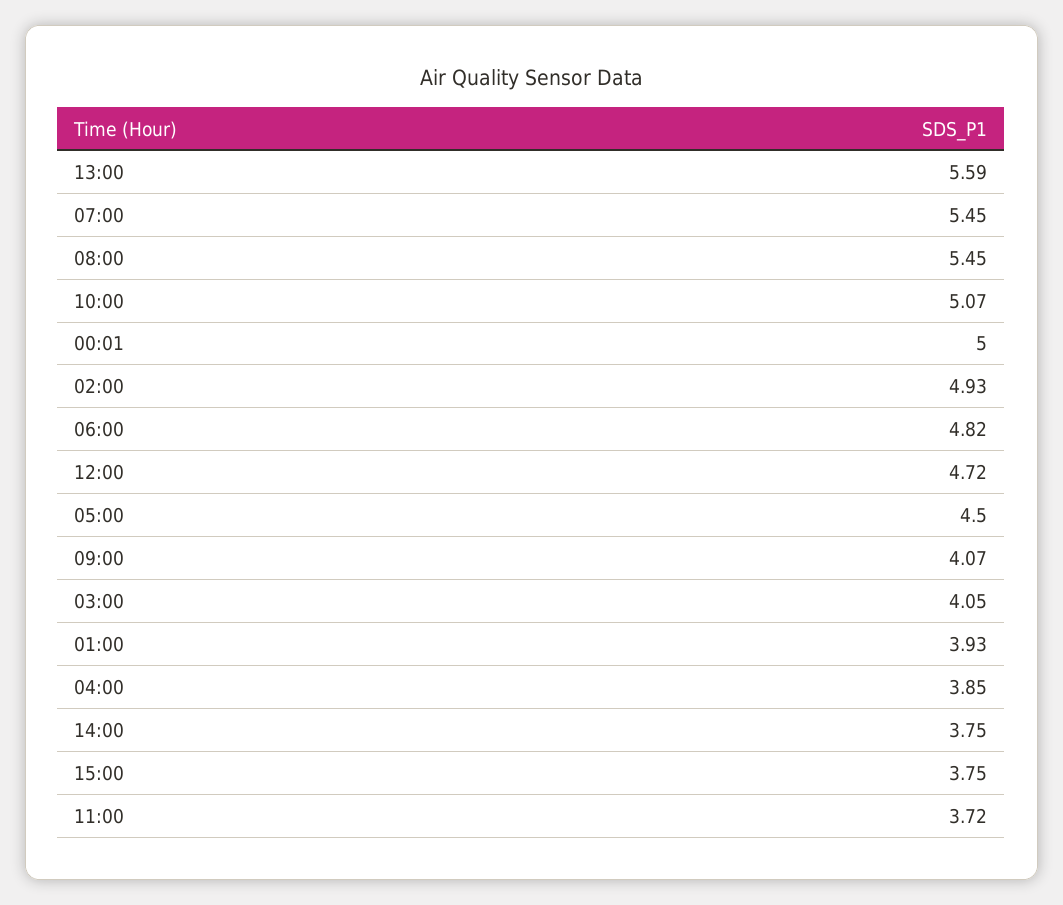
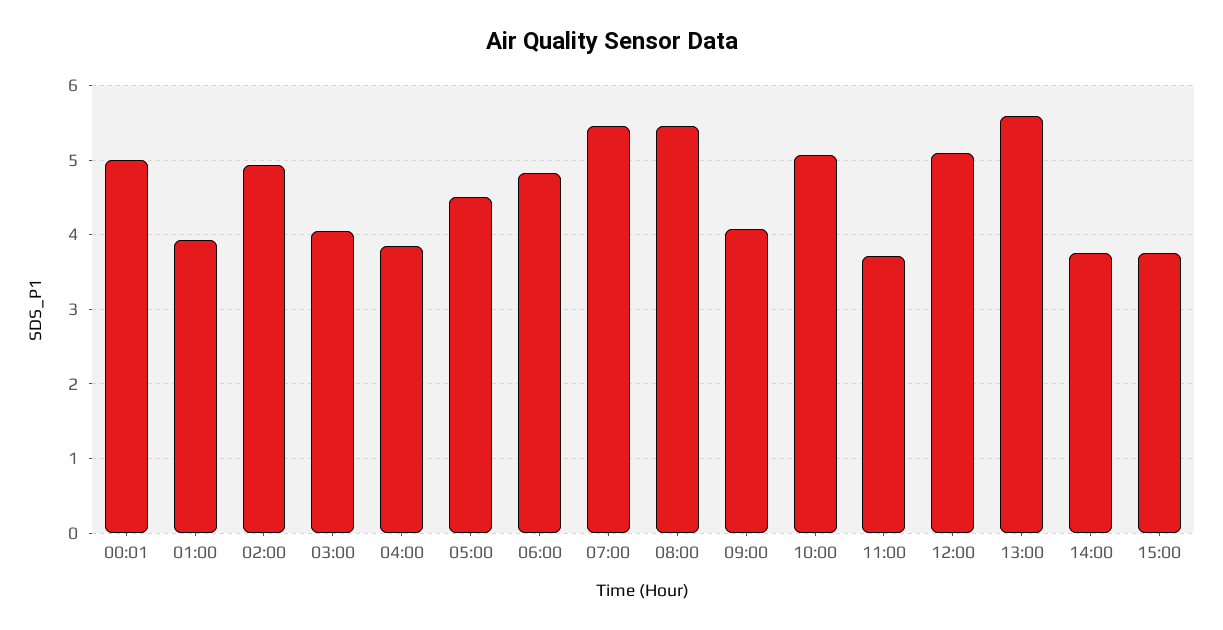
12:00: 4.72 -> 5.1

